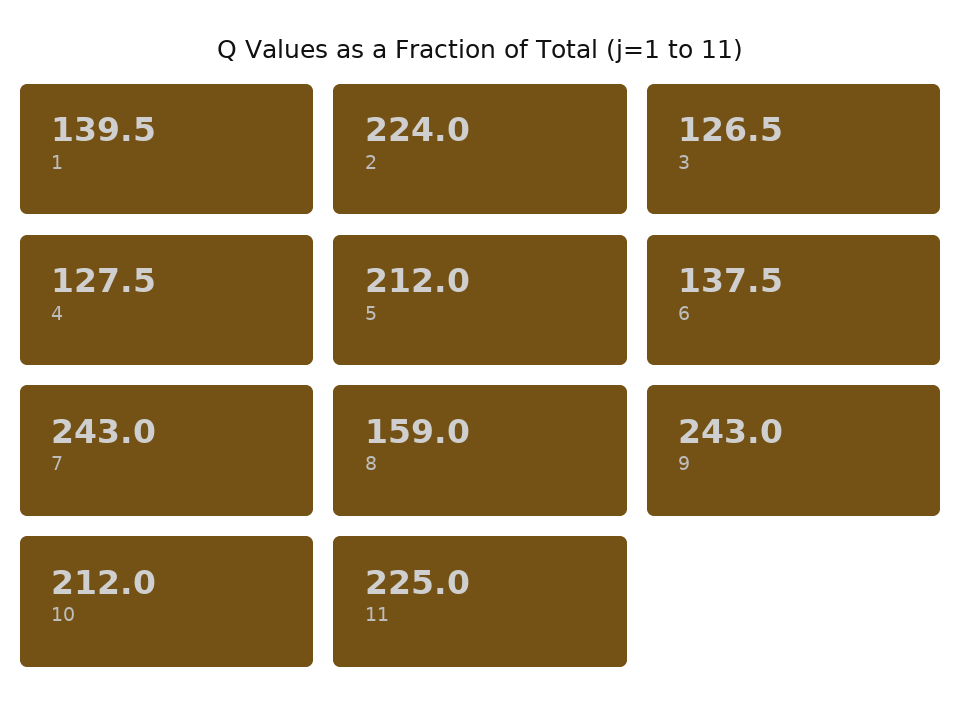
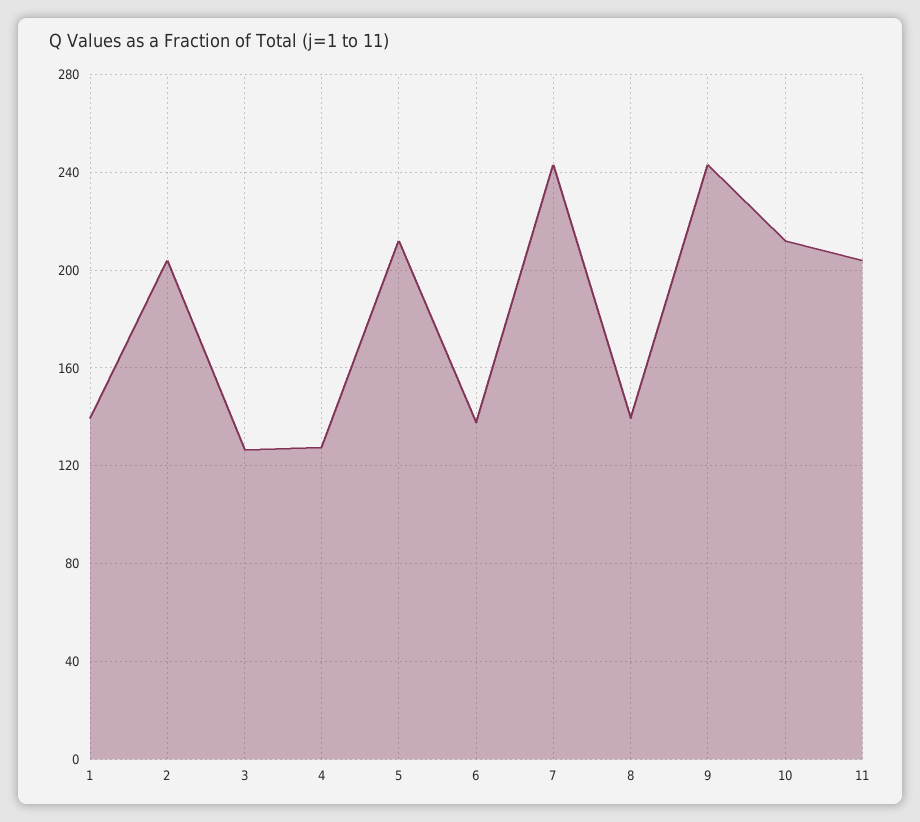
2: 224 -> 205
8: 159 -> 140
11: 225 -> 205

